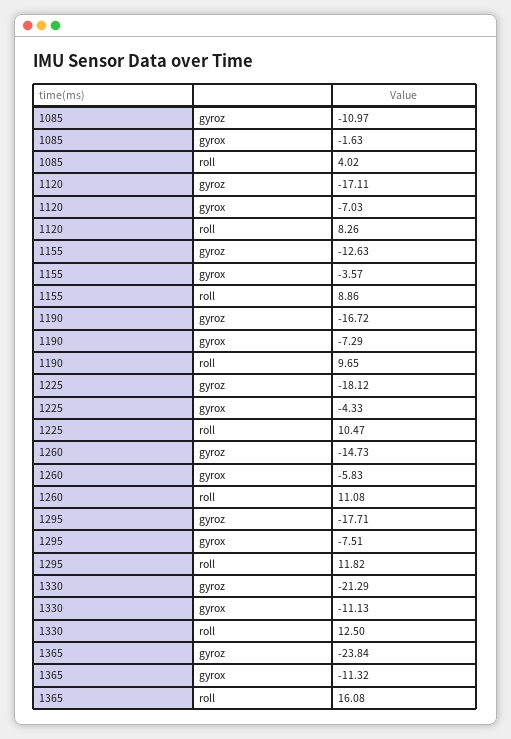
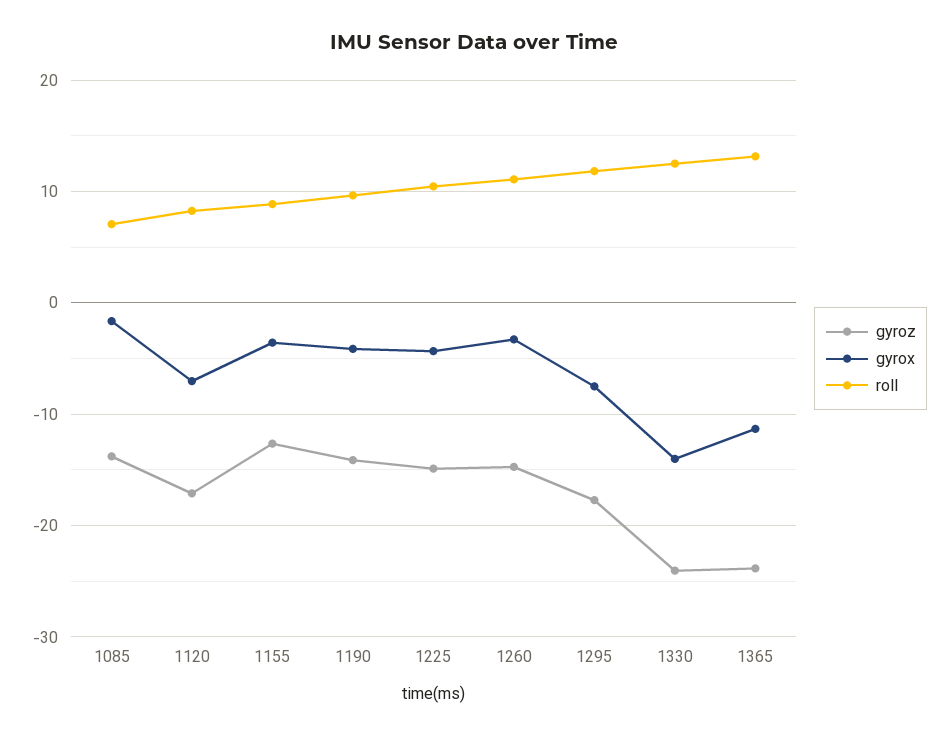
gyroz, 1085: -10.97 -> -14
roll, 1085: 4.02 -> 7
gyroz, 1190: -16.72 -> -14
gyrox, 1190: -7.29 -> -4
gyroz, 1225: -18.12 -> -15
gyrox, 1260: -5.83 -> -3
gyroz, 1330: -21.29 -> -24
gyrox, 1330: -11.13 -> -14
roll, 1365: 16.08 -> 13

